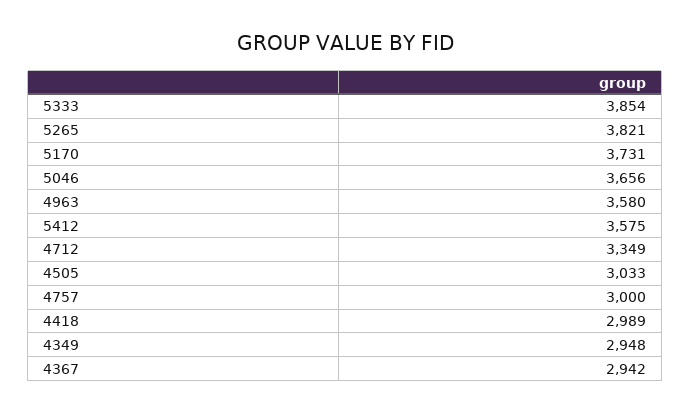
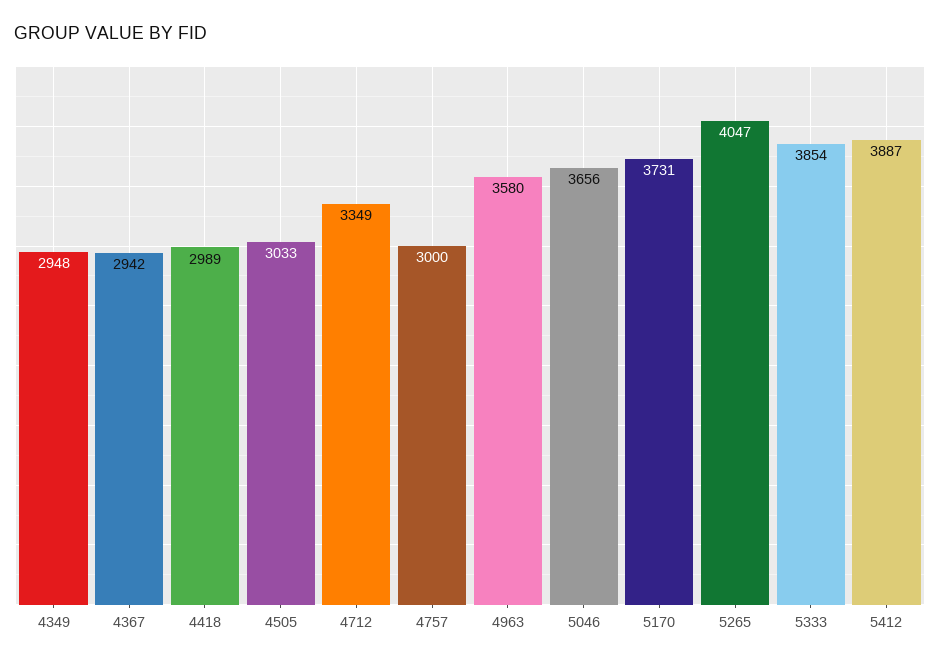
5265: 3821 -> 4047
5412: 3575 -> 3887

